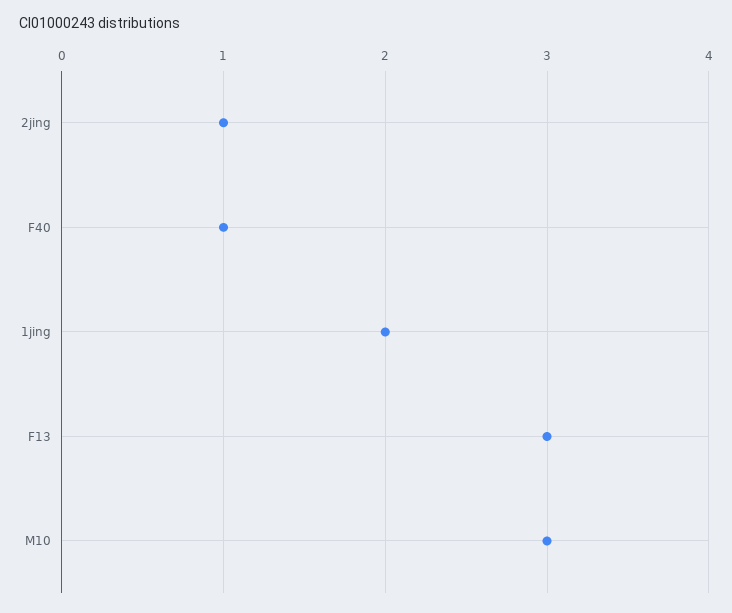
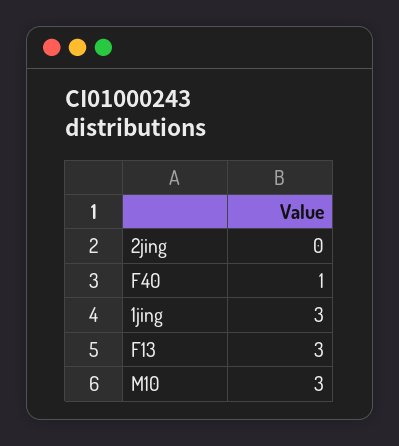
2jing: 1 -> 0
1jing: 2 -> 3

